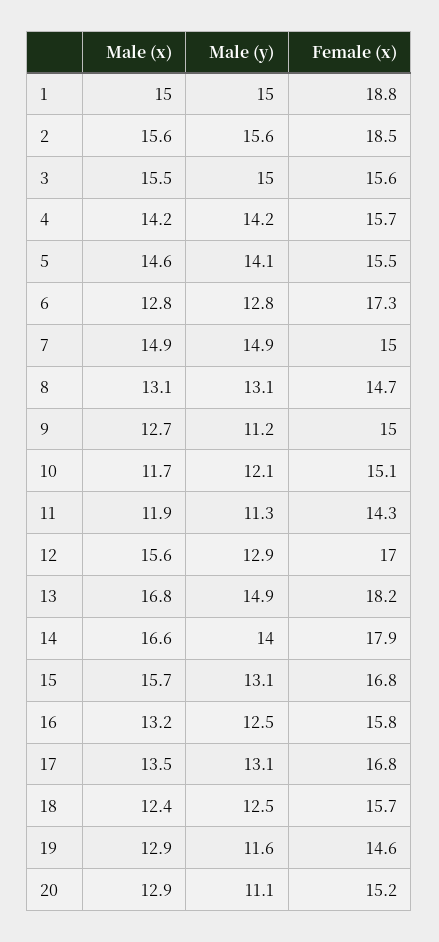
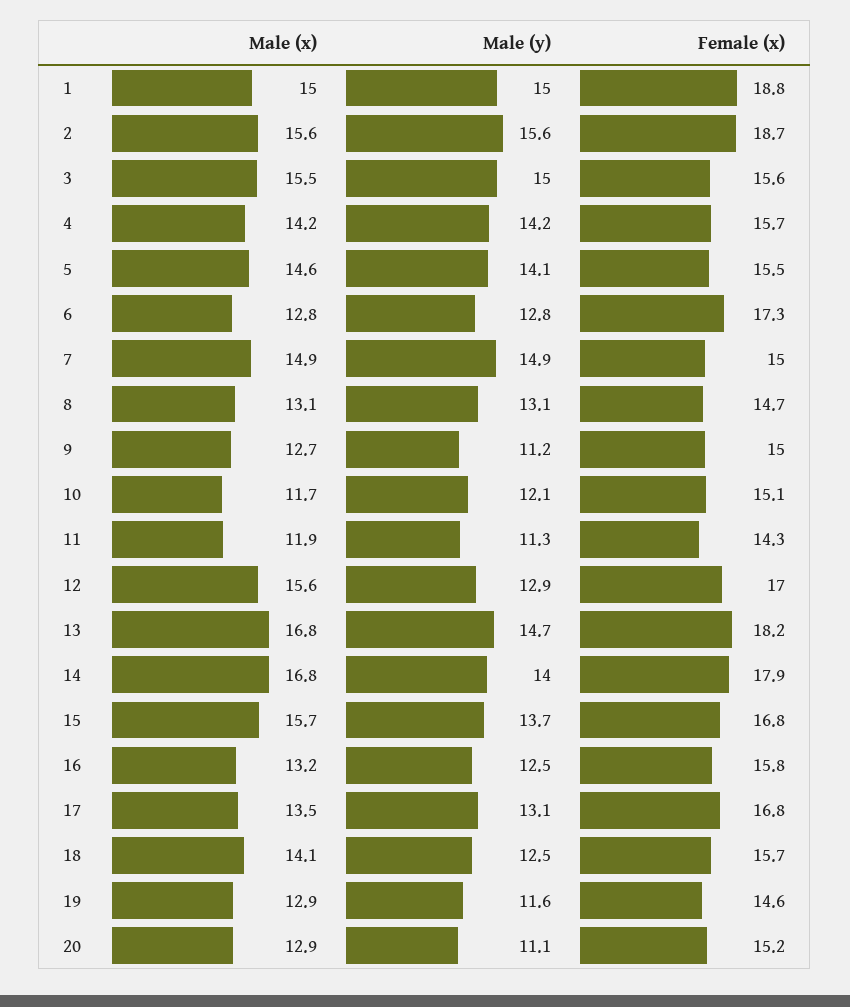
Female (x), 2: 18.5 -> 18.7
Male (y), 13: 14.9 -> 14.7
Male (x), 14: 16.6 -> 16.8
Male (y), 15: 13.1 -> 13.7
Male (x), 18: 12.4 -> 14.1

